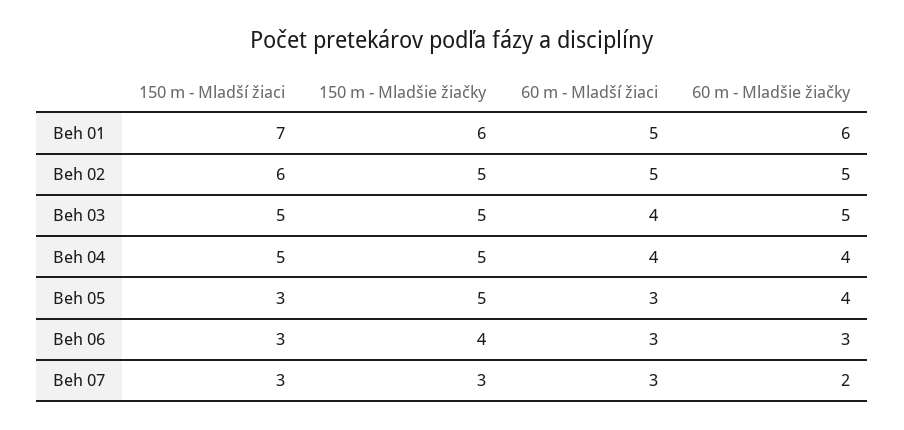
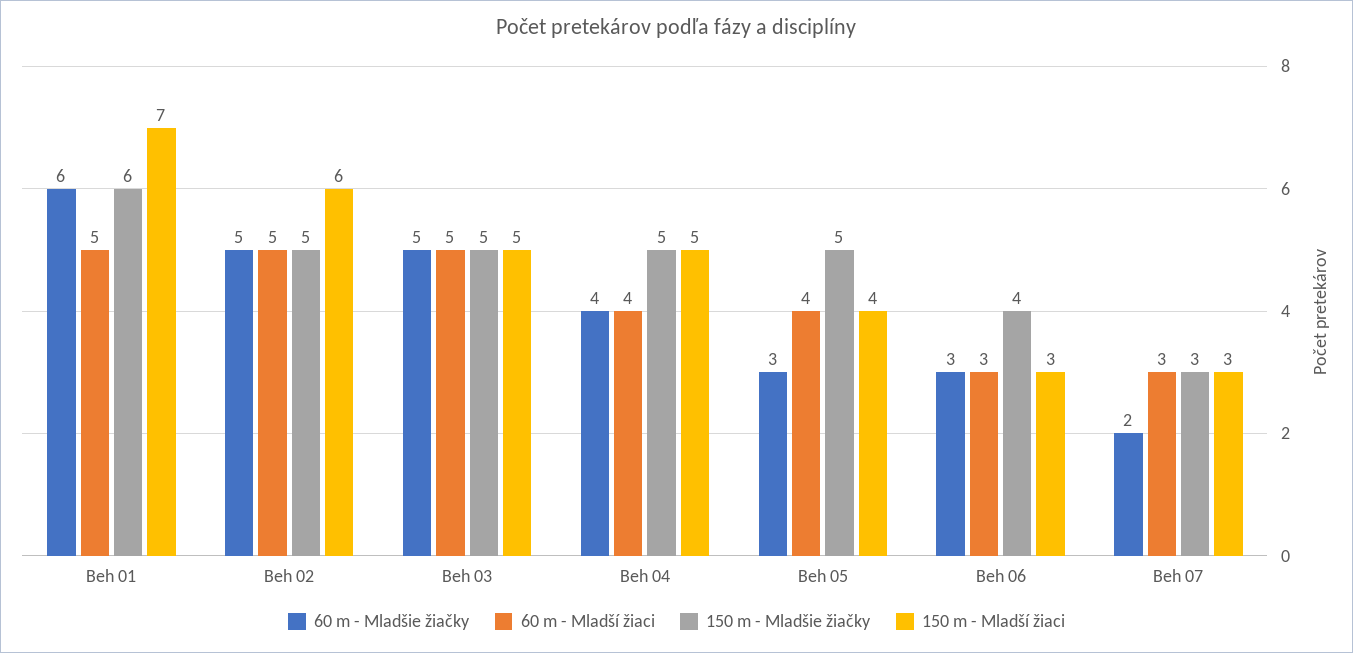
60 m - Mladší žiaci, Beh 03: 4 -> 5
150 m - Mladší žiaci, Beh 05: 3 -> 4
60 m - Mladší žiaci, Beh 05: 3 -> 4
60 m - Mladšie žiačky, Beh 05: 4 -> 3

